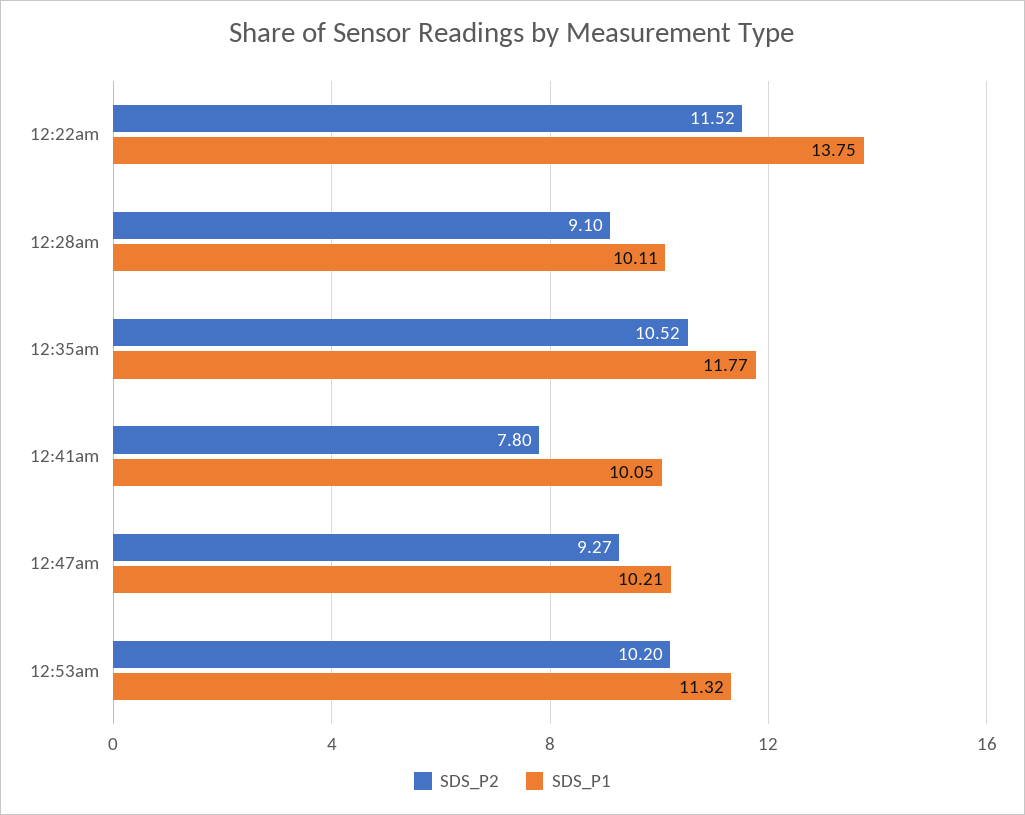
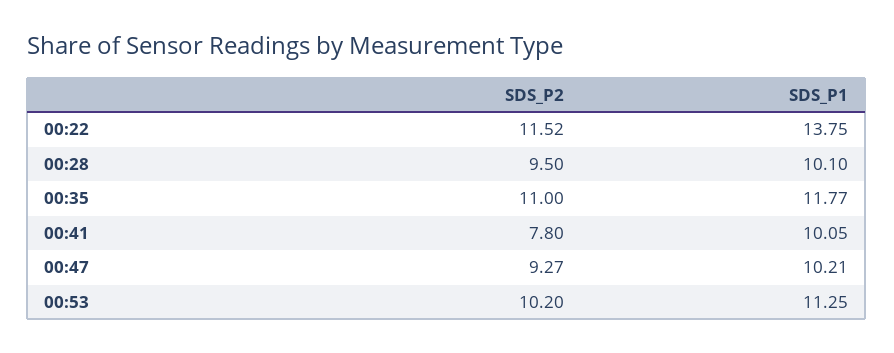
SDS_P2, 12:28am: 9.1 -> 9.5
SDS_P1, 12:28am: 10.11 -> 10.1
SDS_P2, 12:35am: 10.52 -> 11
SDS_P1, 12:53am: 11.32 -> 11.25

